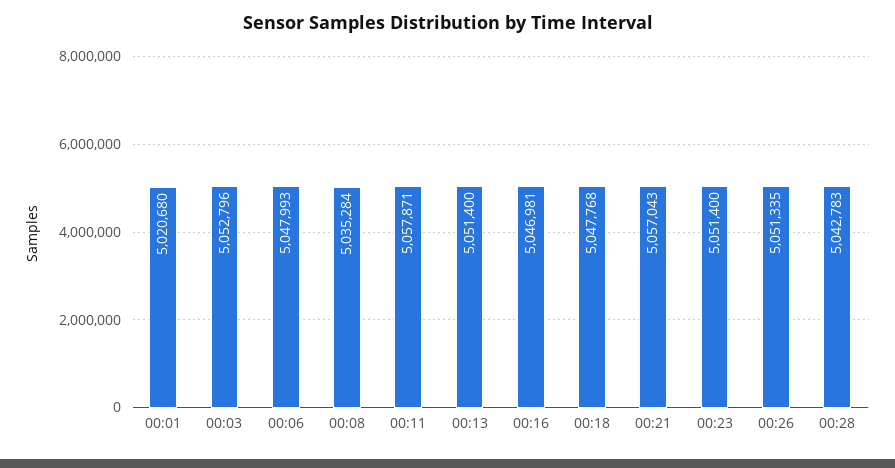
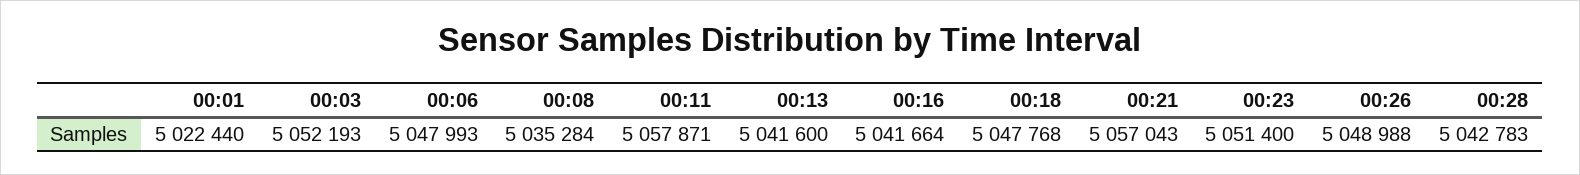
00:01: 5020680 -> 5022440
00:03: 5052796 -> 5052193
00:13: 5051400 -> 5041600
00:16: 5046981 -> 5041664
00:26: 5051335 -> 5048988

